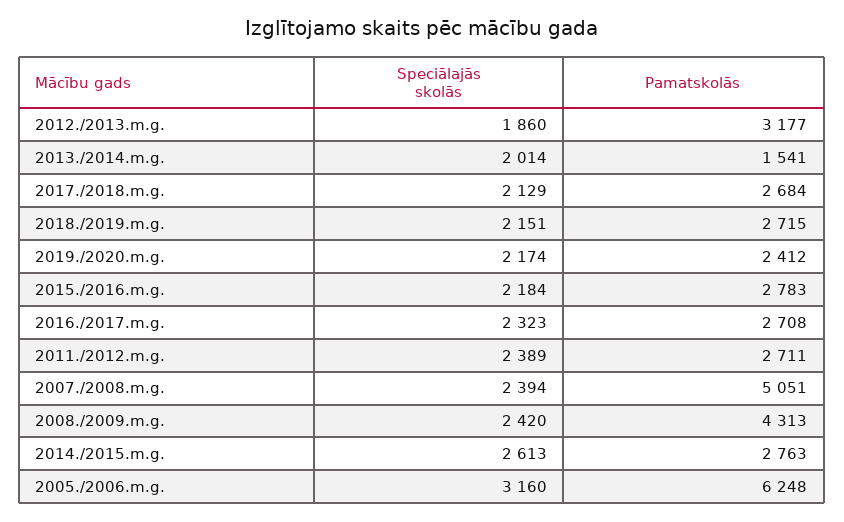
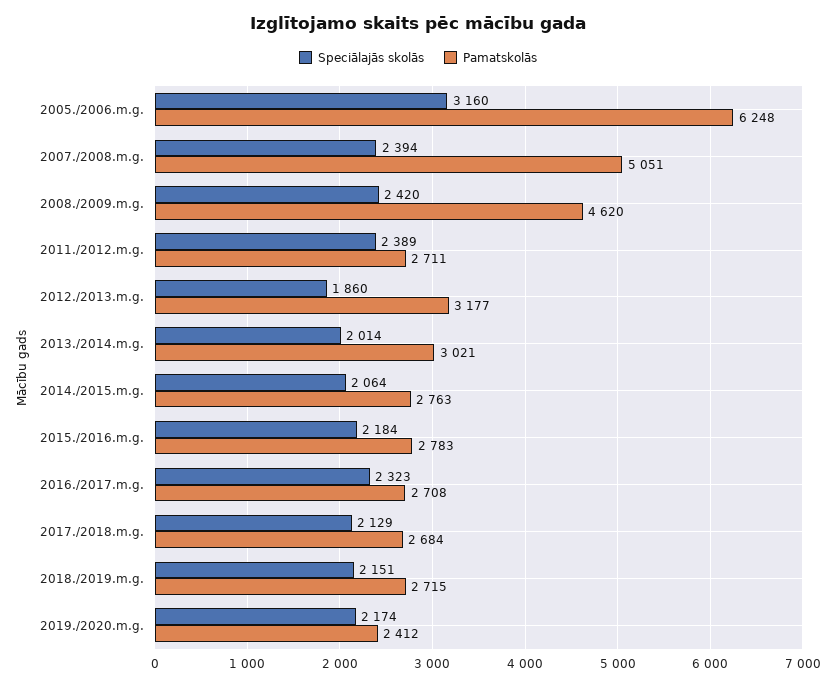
Pamatskolās, 2013./2014.m.g.: 1541 -> 3021
Pamatskolās, 2008./2009.m.g.: 4313 -> 4620
Speciālajās skolās, 2014./2015.m.g.: 2613 -> 2064

